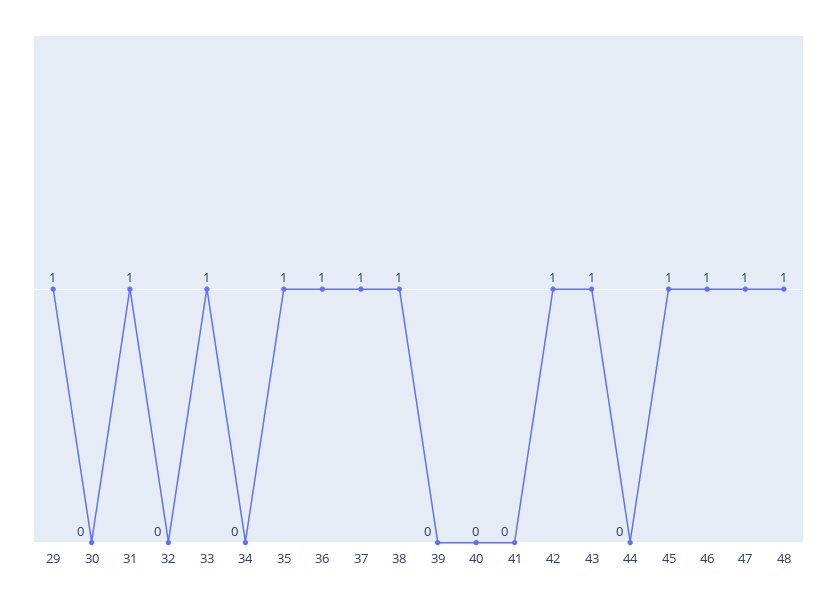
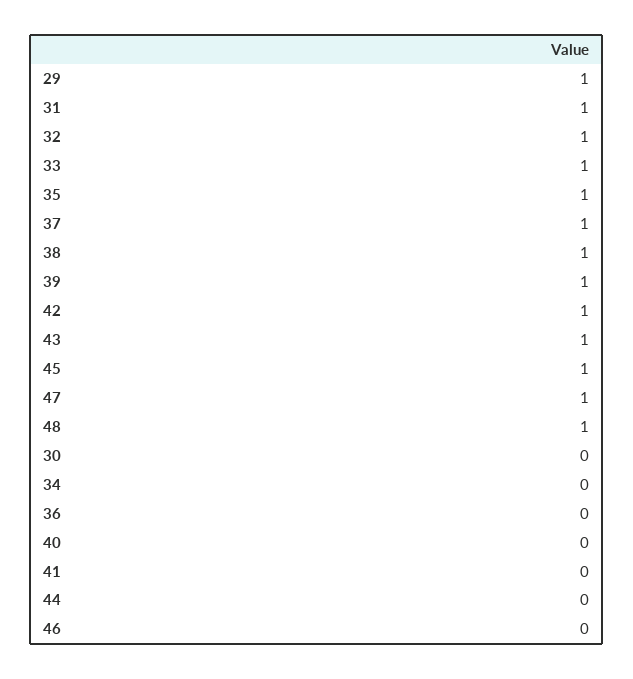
32: 0 -> 1
36: 1 -> 0
39: 0 -> 1
46: 1 -> 0

